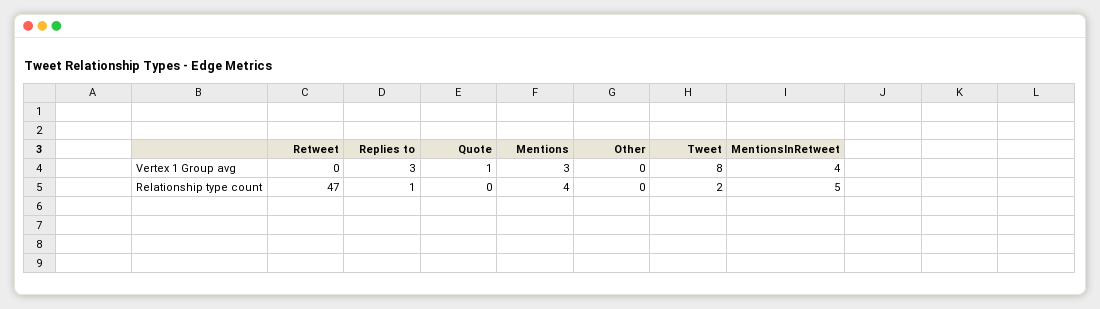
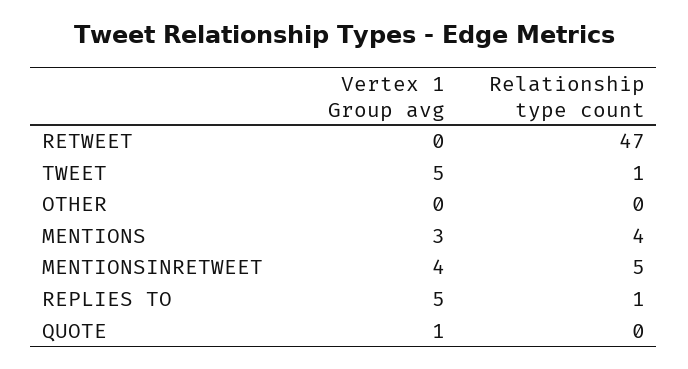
Replies to, Vertex 1 Group avg: 3 -> 5
Tweet, Vertex 1 Group avg: 8 -> 5
Tweet, Relationship type count: 2 -> 1

